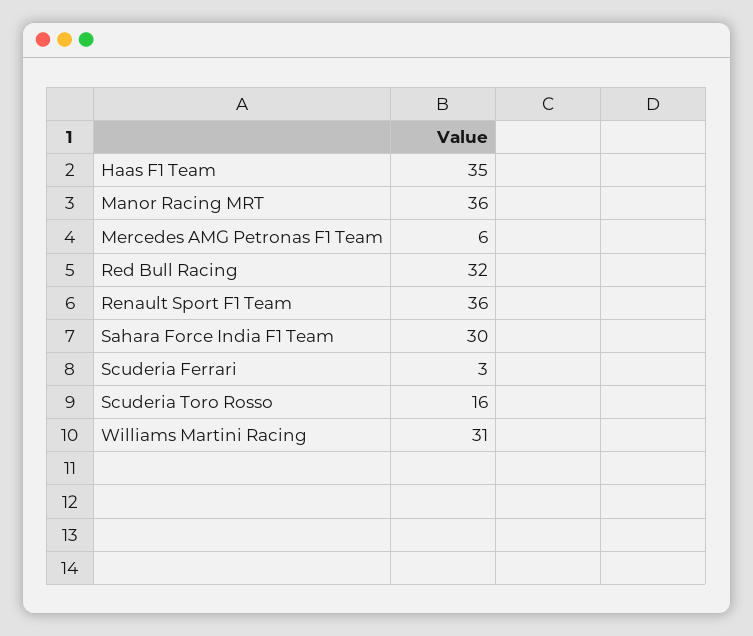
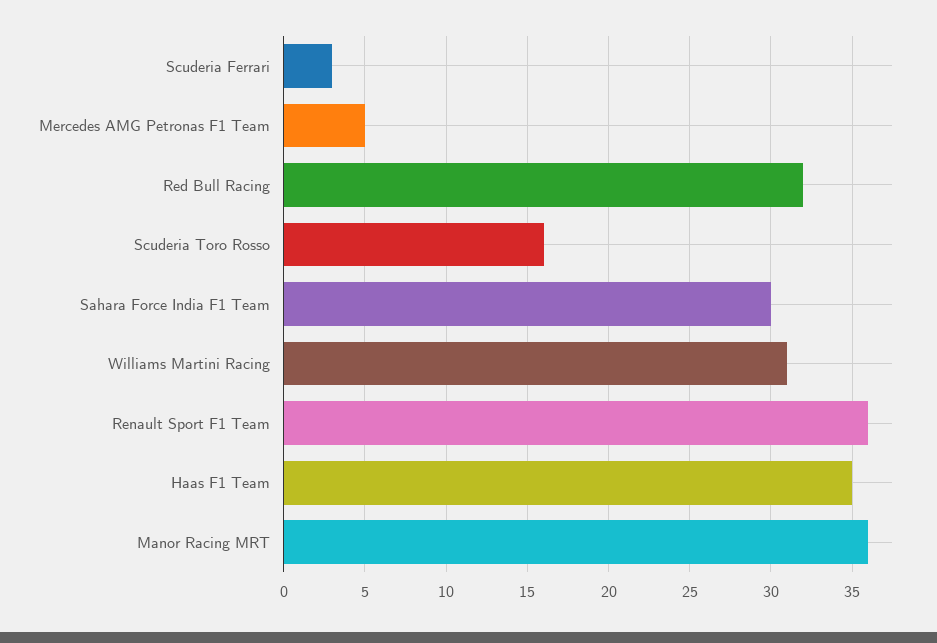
Mercedes AMG Petronas F1 Team: 6 -> 5

